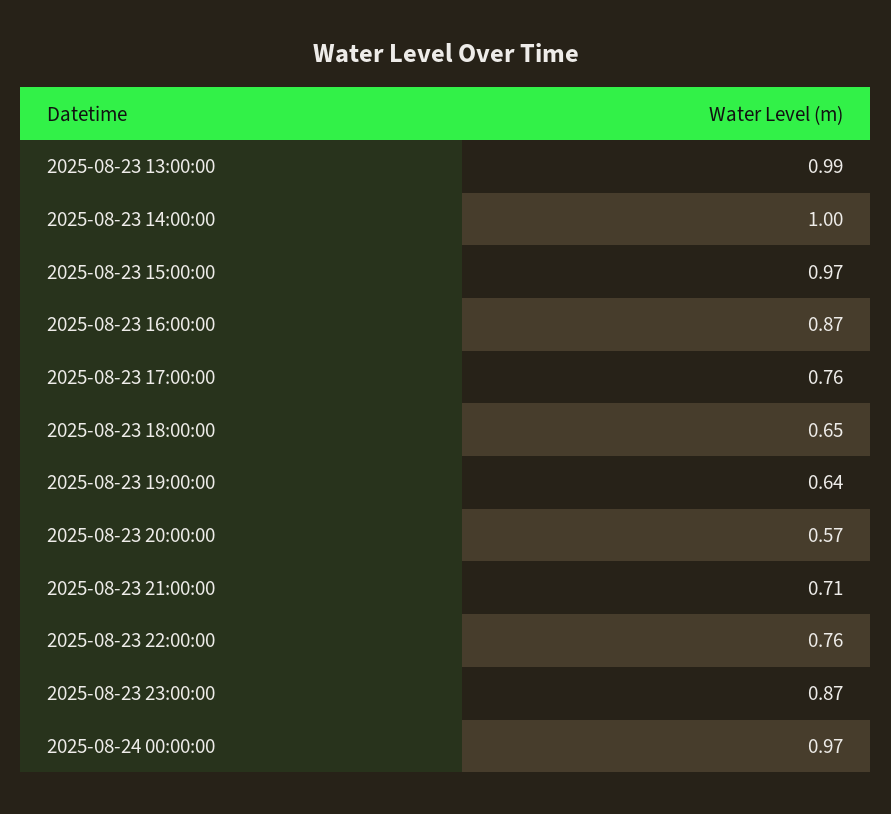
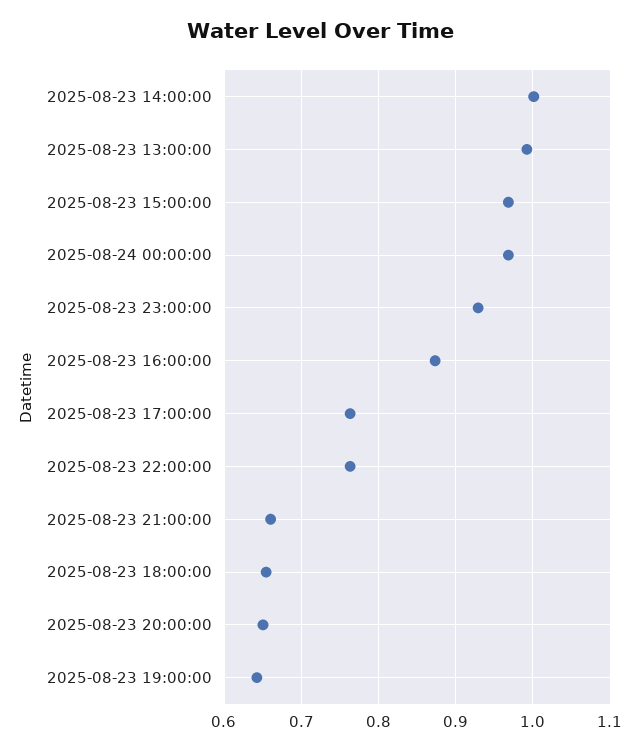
2025-08-23 20:00:00: 0.57 -> 0.65
2025-08-23 21:00:00: 0.71 -> 0.66
2025-08-23 23:00:00: 0.87 -> 0.93

